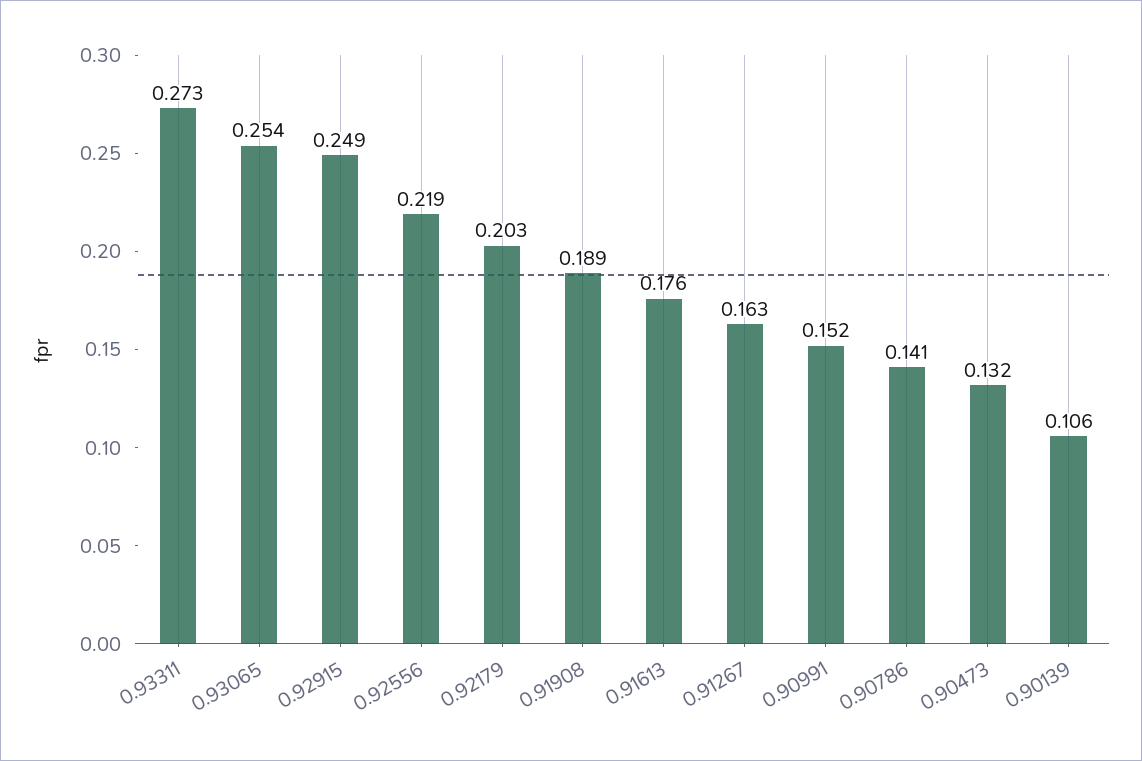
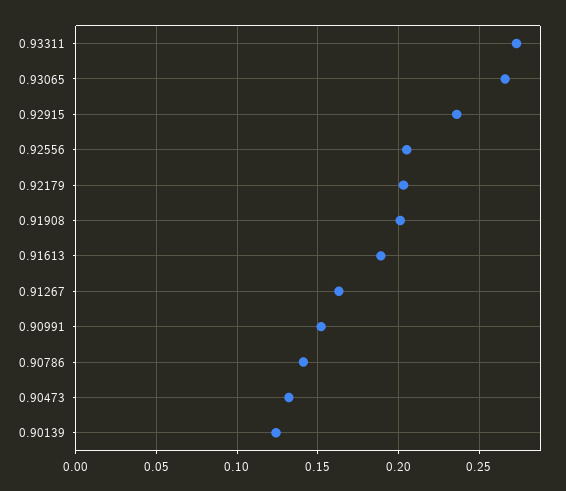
0.93065: 0.254 -> 0.265
0.92915: 0.249 -> 0.235
0.92556: 0.219 -> 0.205
0.91908: 0.189 -> 0.2
0.91613: 0.176 -> 0.19
0.90139: 0.106 -> 0.125

